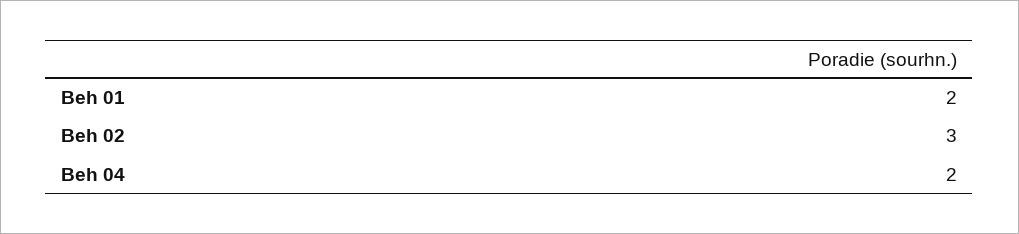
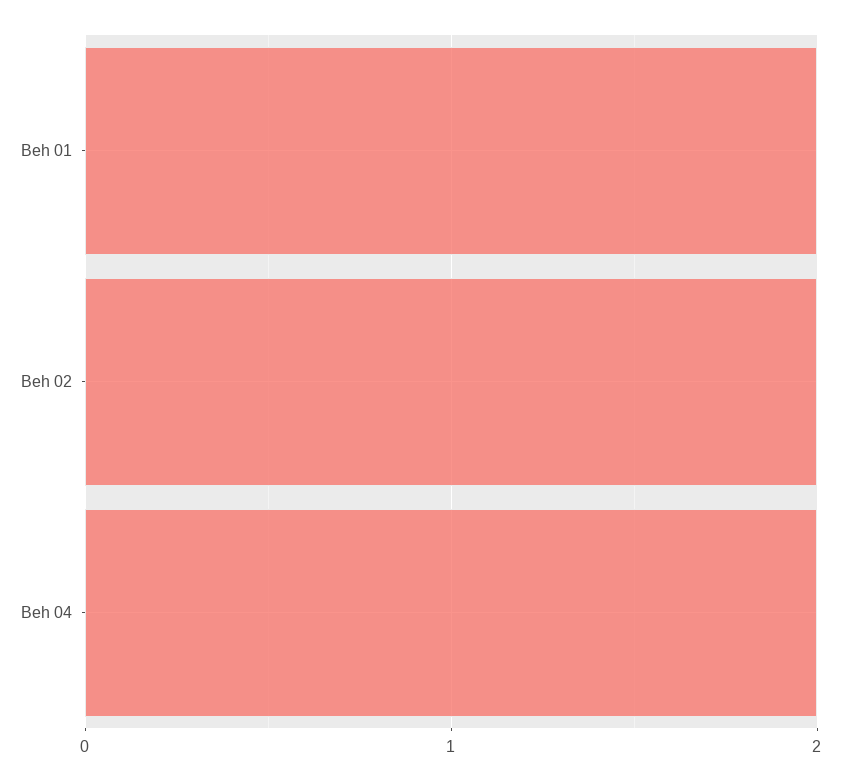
Beh 02: 3 -> 2

